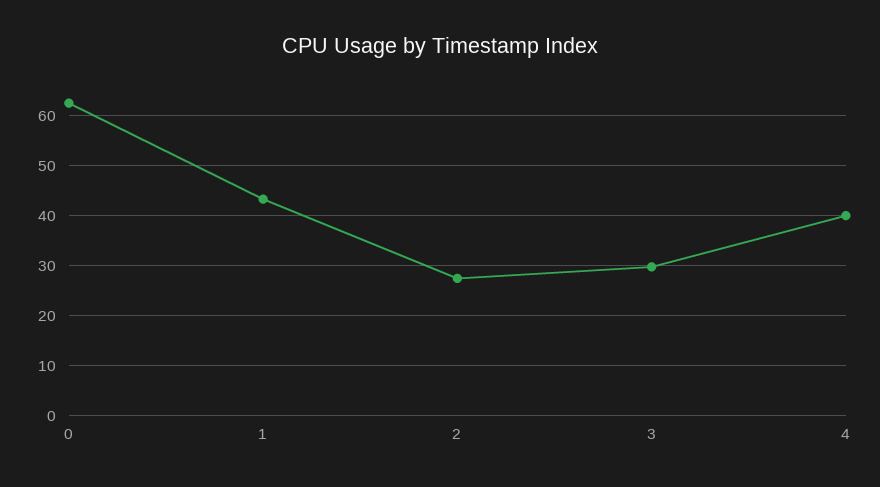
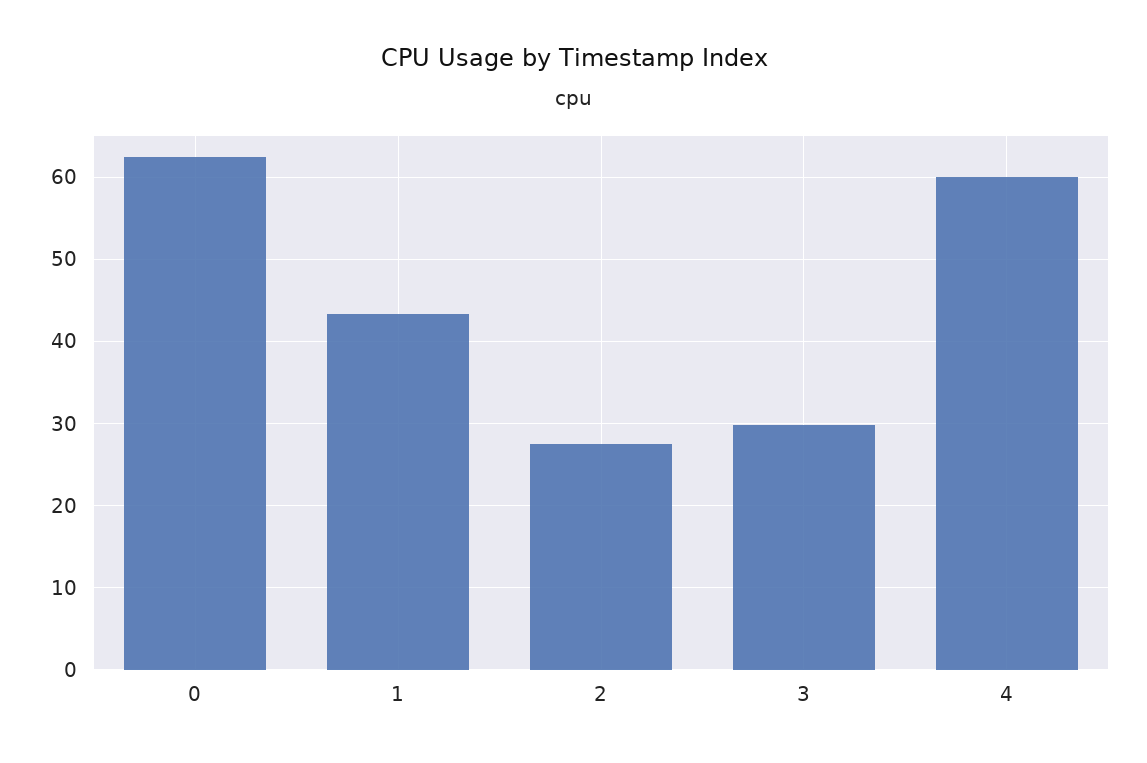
4: 40 -> 60

